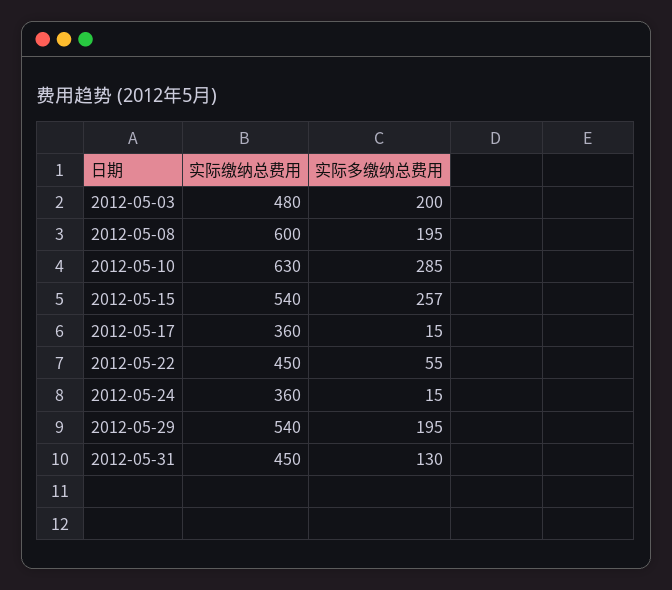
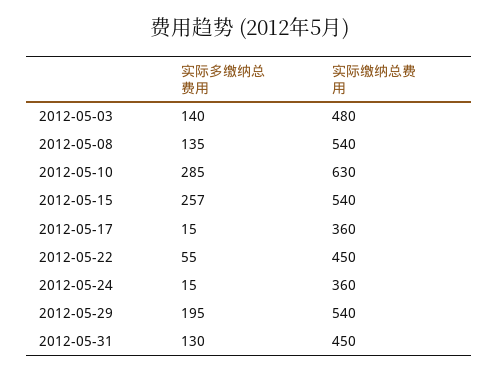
实际多缴纳总费用, 2012-05-03: 200 -> 140
实际缴纳总费用, 2012-05-08: 600 -> 540
实际多缴纳总费用, 2012-05-08: 195 -> 135

